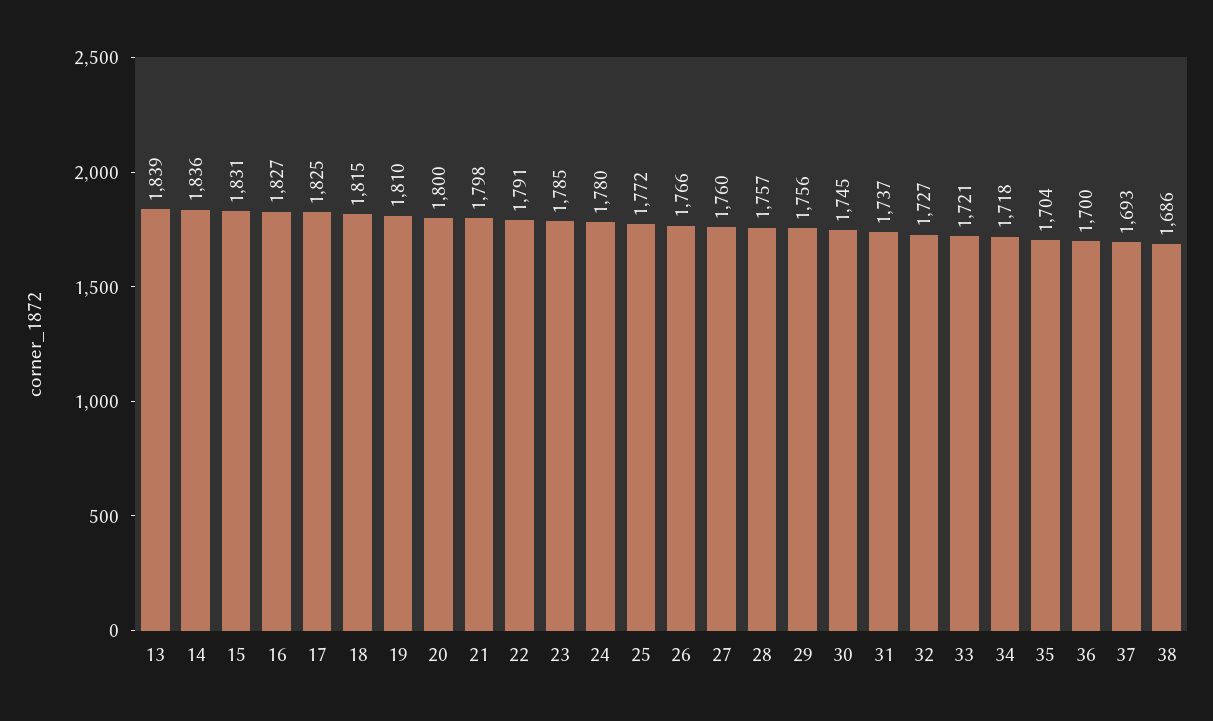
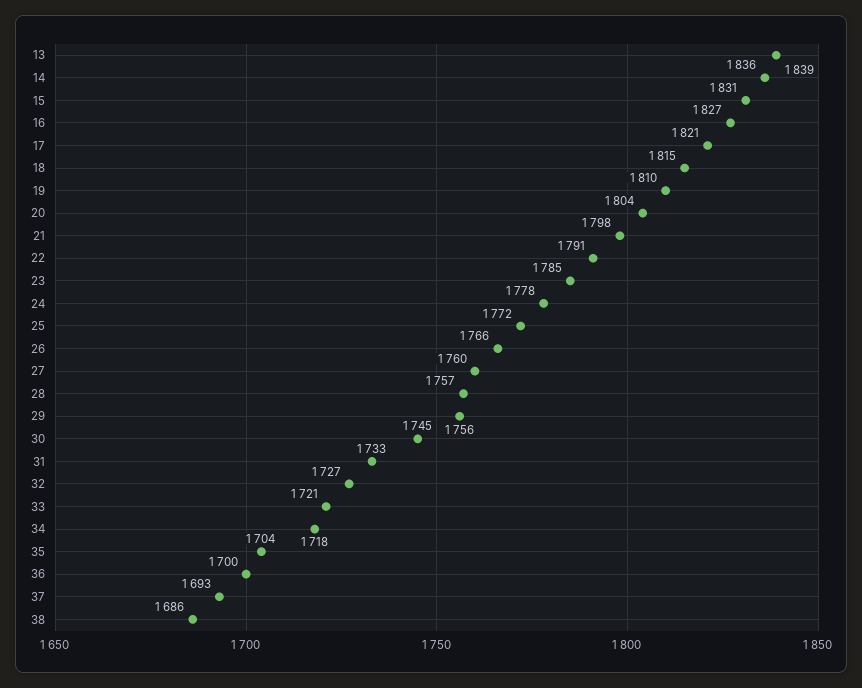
17: 1825 -> 1821
20: 1800 -> 1804
24: 1780 -> 1778
31: 1737 -> 1733

